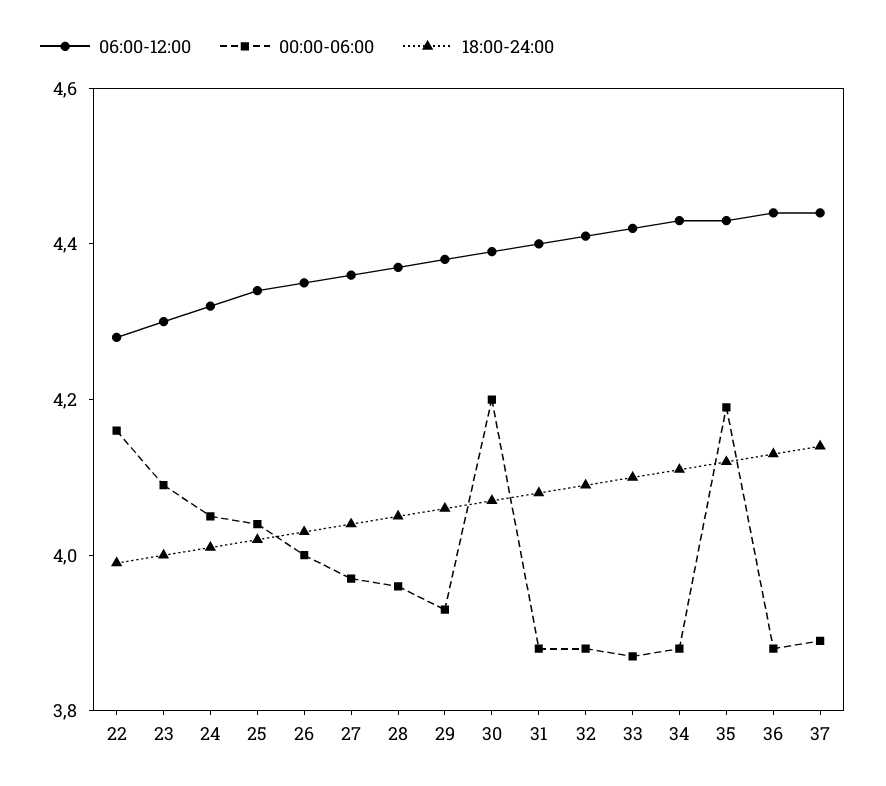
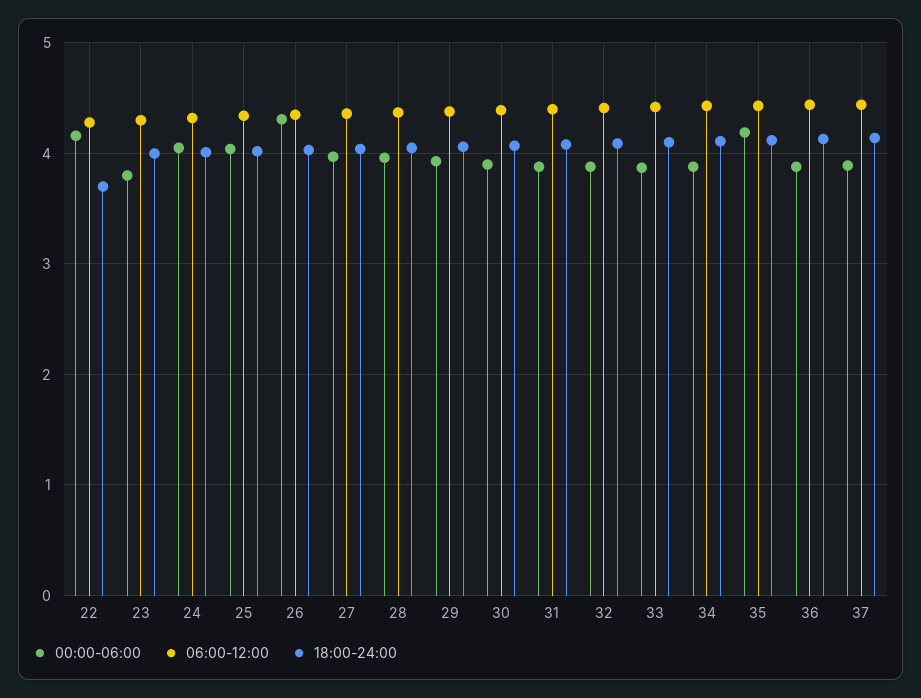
18:00-24:00, 22: 4 -> 3.7
00:00-06:00, 23: 4.1 -> 3.8
00:00-06:00, 26: 4 -> 4.3
00:00-06:00, 30: 4.2 -> 3.9

